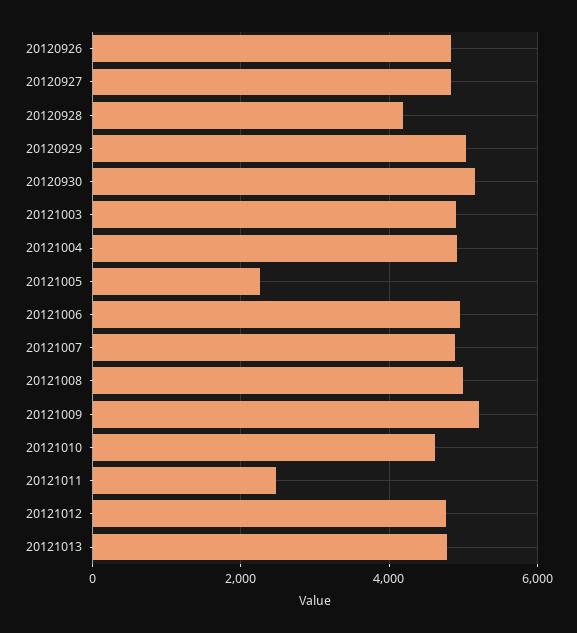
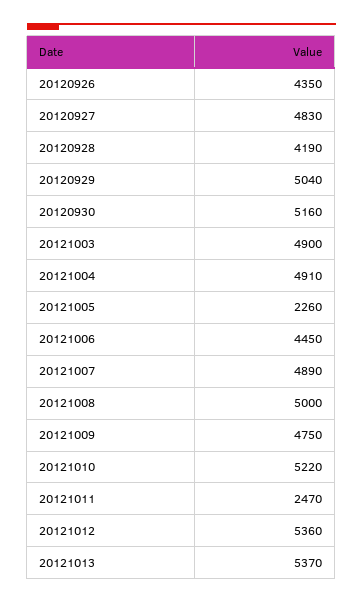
20120926: 4800 -> 4350
20121006: 5000 -> 4450
20121009: 5200 -> 4750
20121010: 4600 -> 5220
20121012: 4800 -> 5360
20121013: 4800 -> 5370

